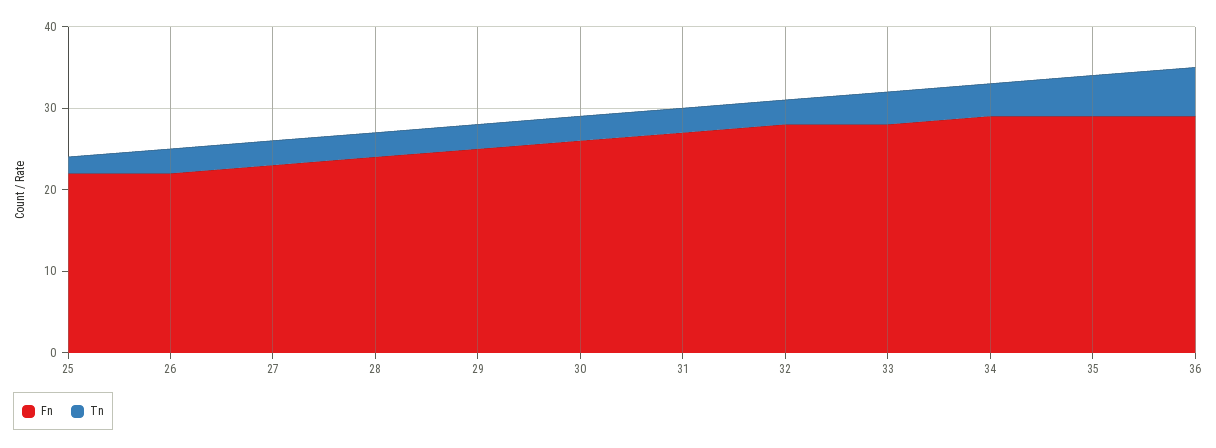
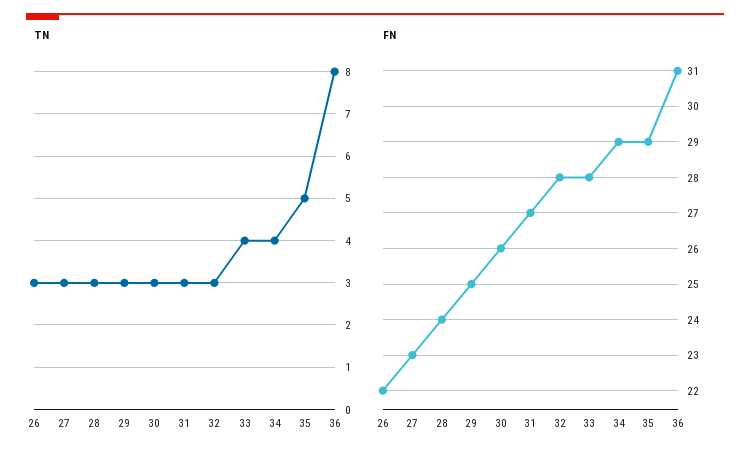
Fn, 25: 22 -> none
Tn, 25: 2 -> none
Fn, 36: 29 -> 31
Tn, 36: 6 -> 8

